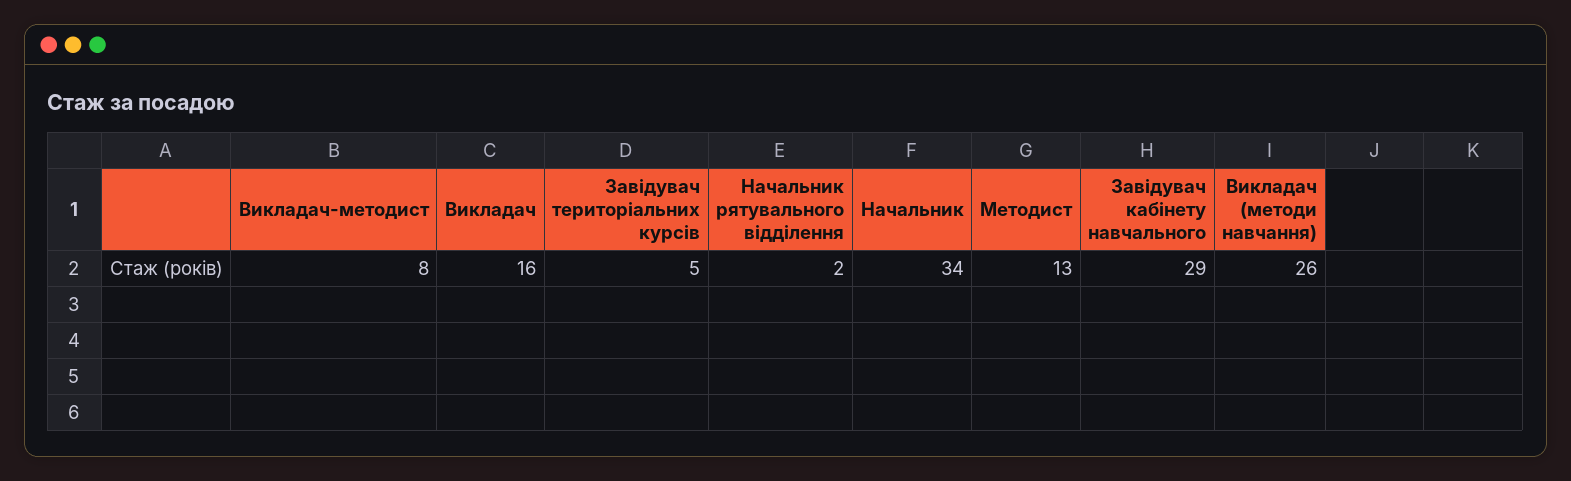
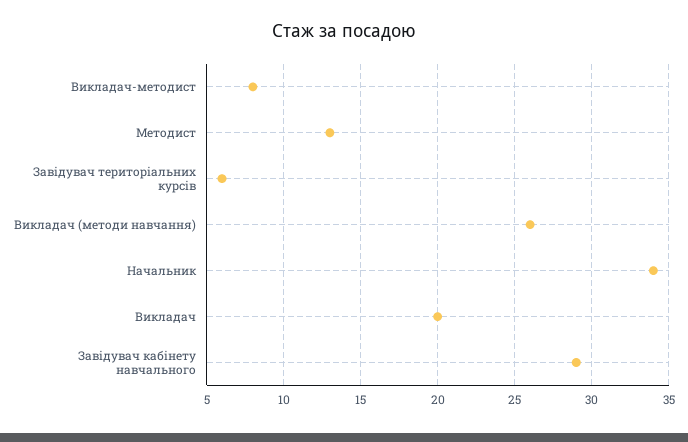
Викладач: 16 -> 20
Завідувач територіальних курсів: 5 -> 6
Начальник рятувального відділення: 2 -> none

